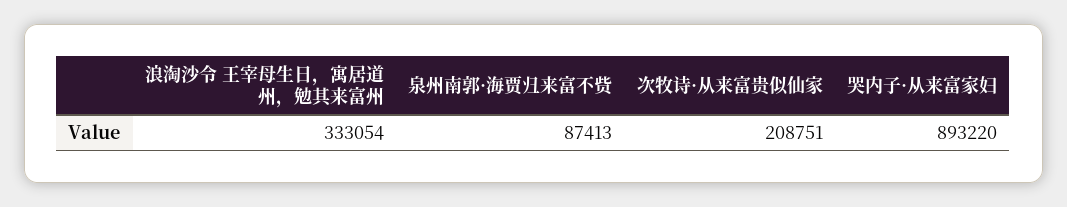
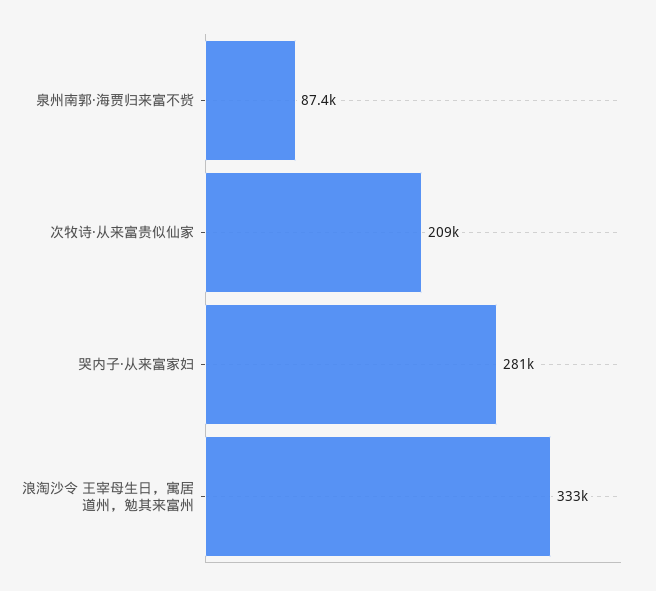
哭内子·从来富家妇: 893220 -> 281000

